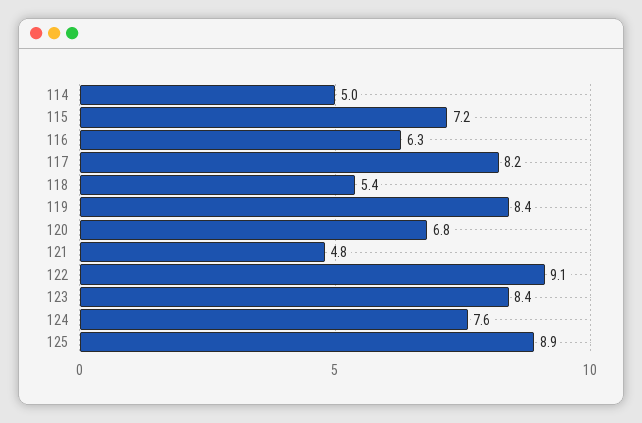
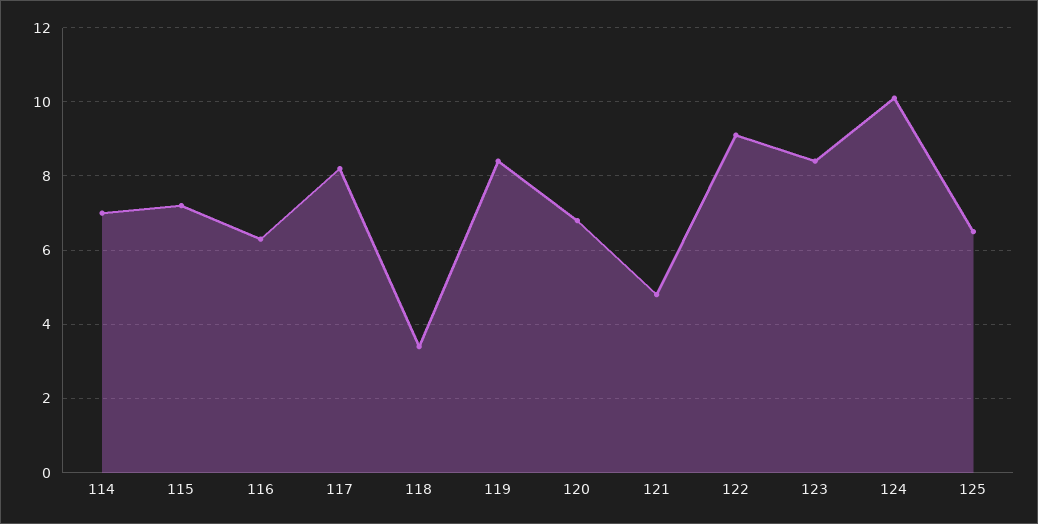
114: 5 -> 7
118: 5.4 -> 3.5
124: 7.6 -> 10
125: 8.9 -> 6.5

